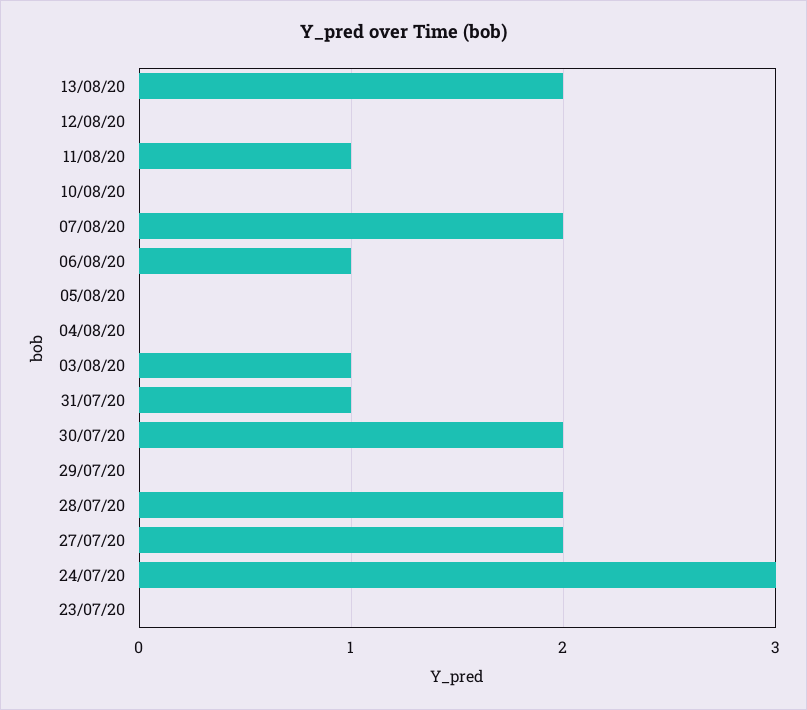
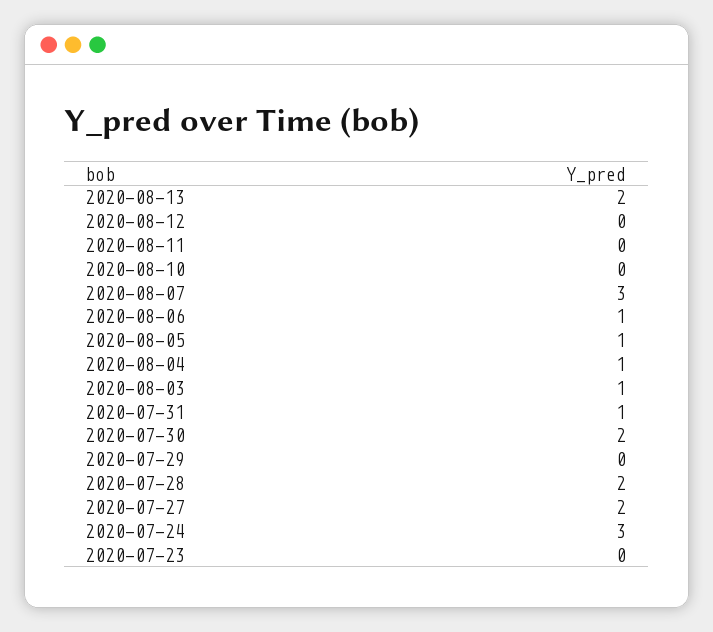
11/08/20: 1 -> 0
07/08/20: 2 -> 3
05/08/20: 0 -> 1
04/08/20: 0 -> 1

